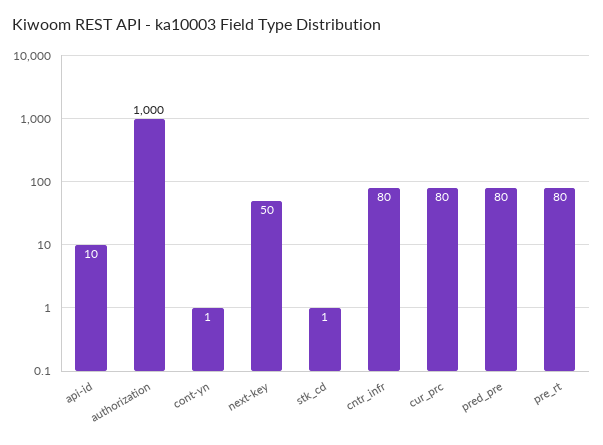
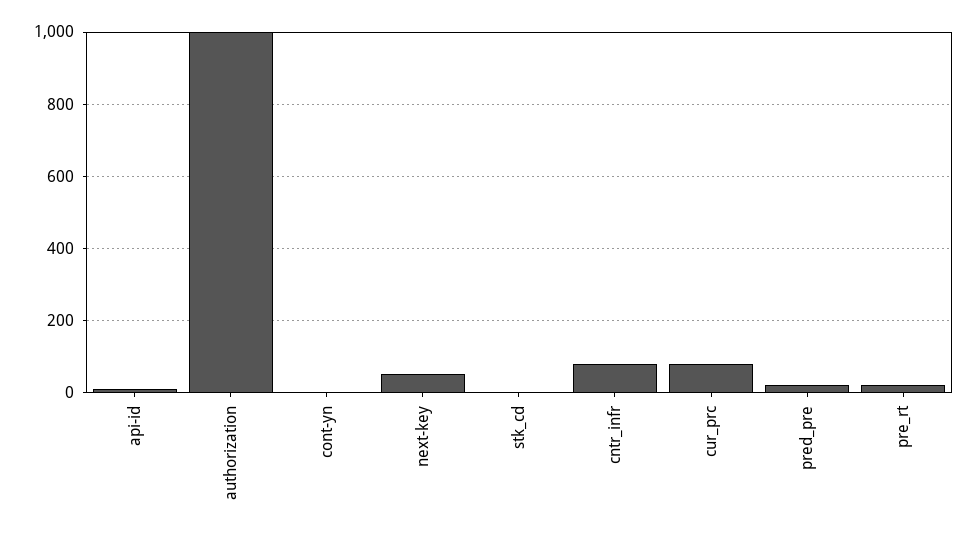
pred_pre: 80 -> 20
pre_rt: 80 -> 20

